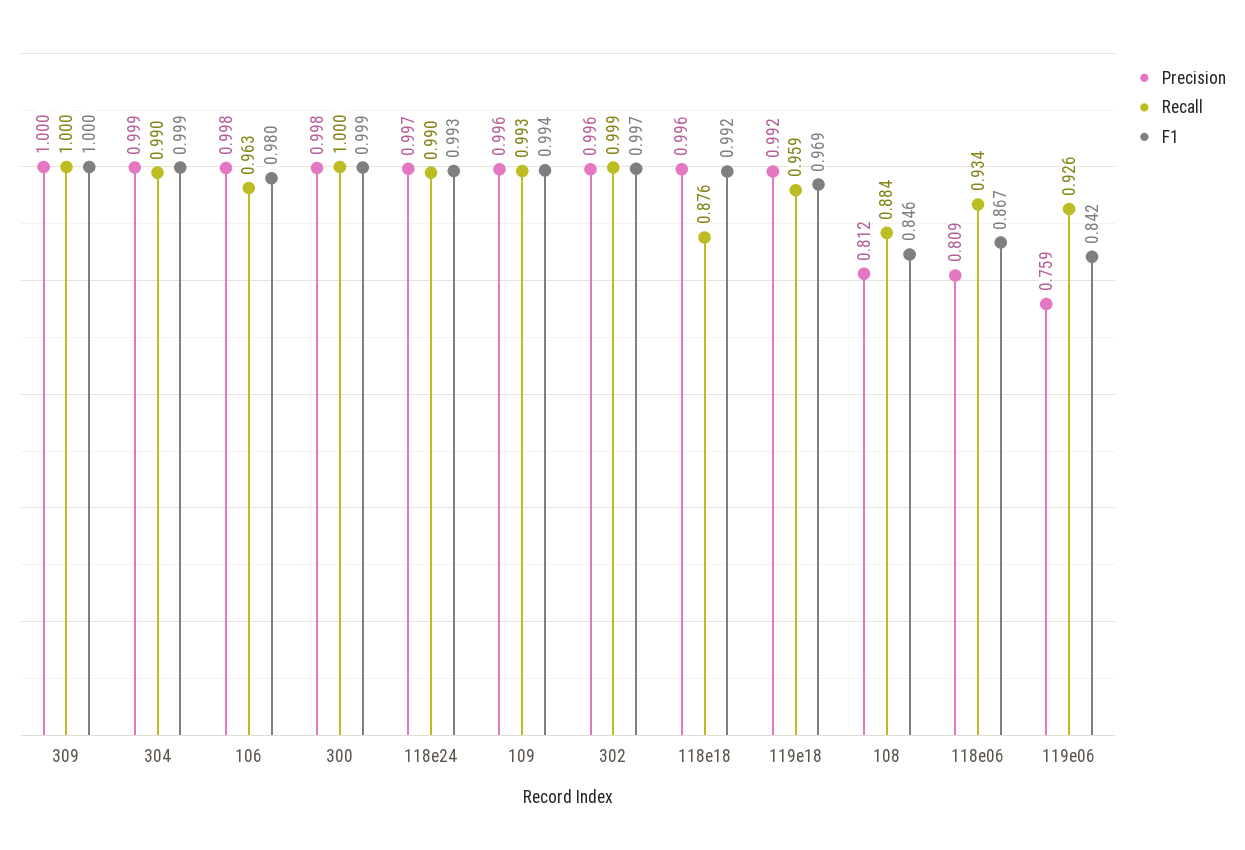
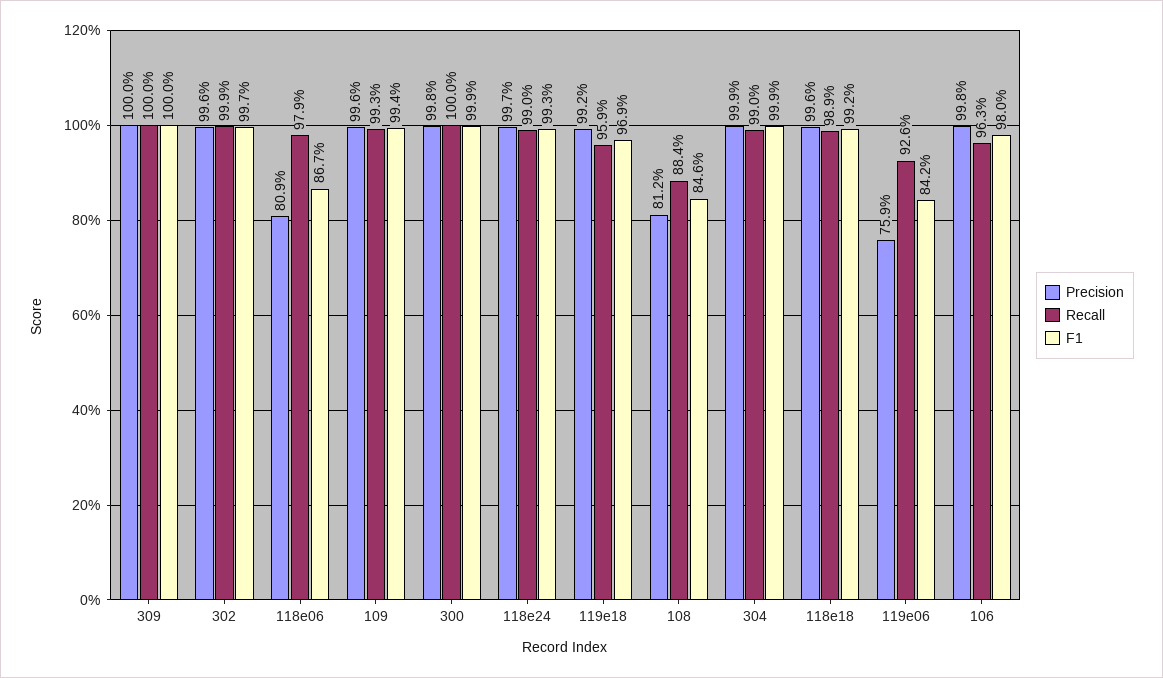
Recall, 118e18: 0.876 -> 0.989
Recall, 118e06: 0.934 -> 0.979

